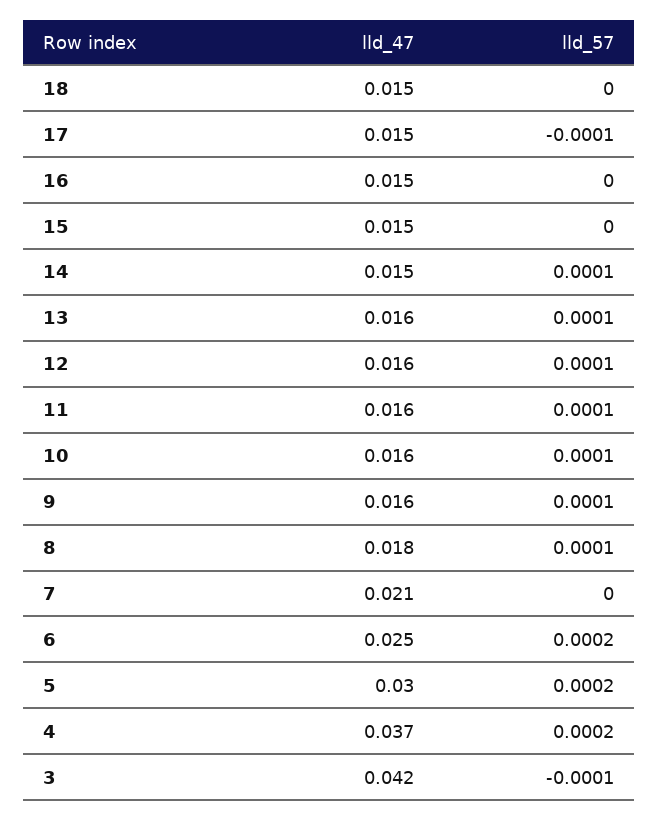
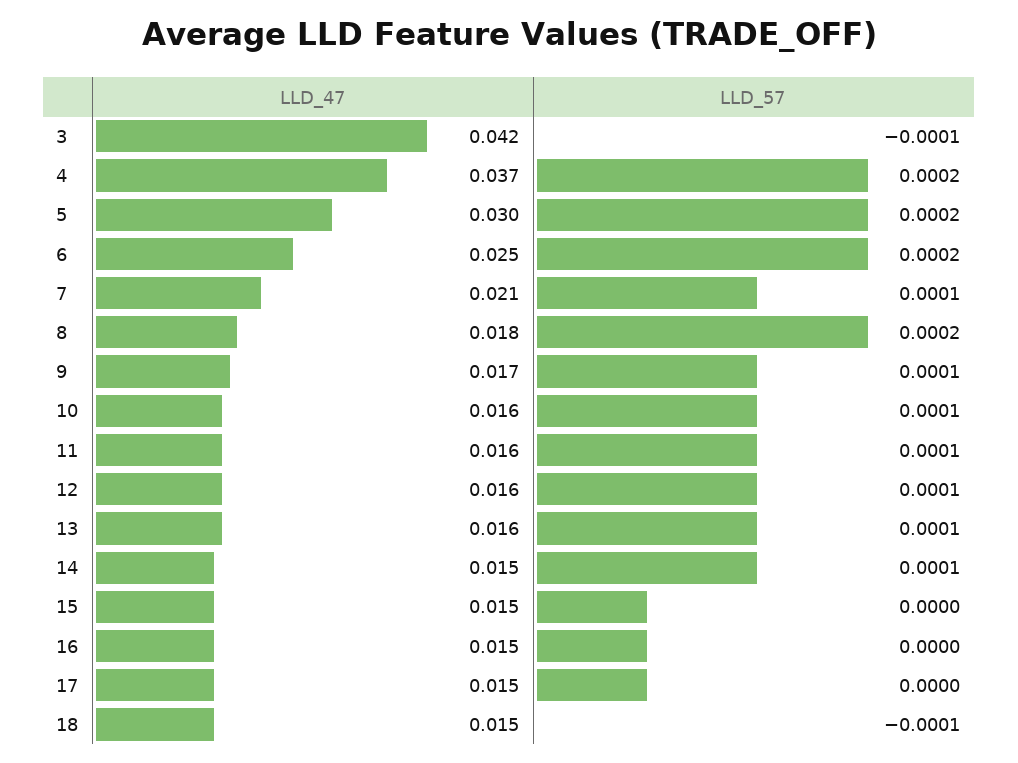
lld_57, 18: 0 -> -0.0001
lld_57, 17: -0.0001 -> 0
lld_47, 9: 0.016 -> 0.017
lld_57, 8: 0.0001 -> 0.0002
lld_57, 7: 0 -> 0.0001

